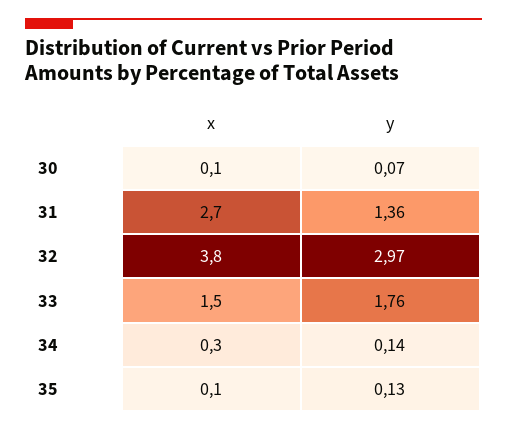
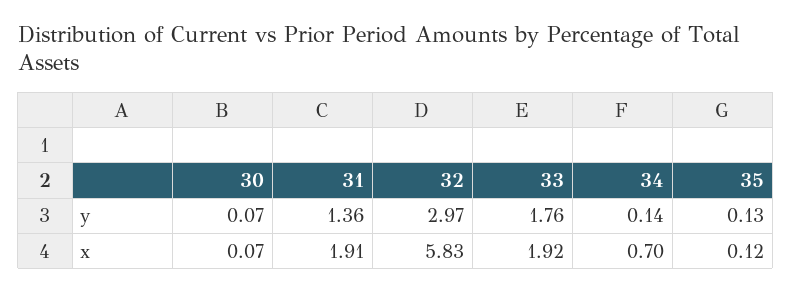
x, 31: 2.7 -> 1.91
x, 32: 3.8 -> 5.83
x, 33: 1.5 -> 1.92
x, 34: 0.3 -> 0.7

